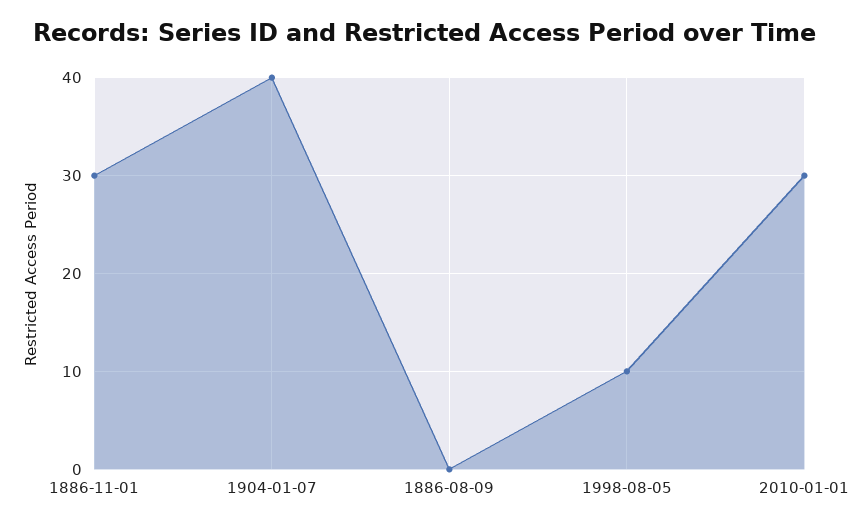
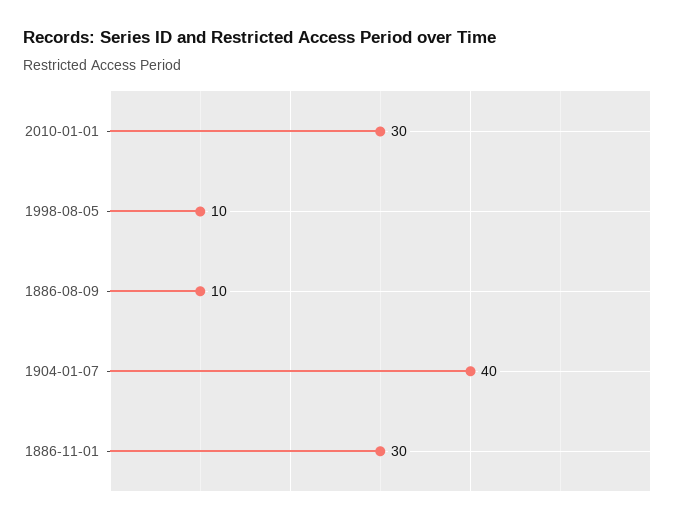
1886-08-09: 0 -> 10

